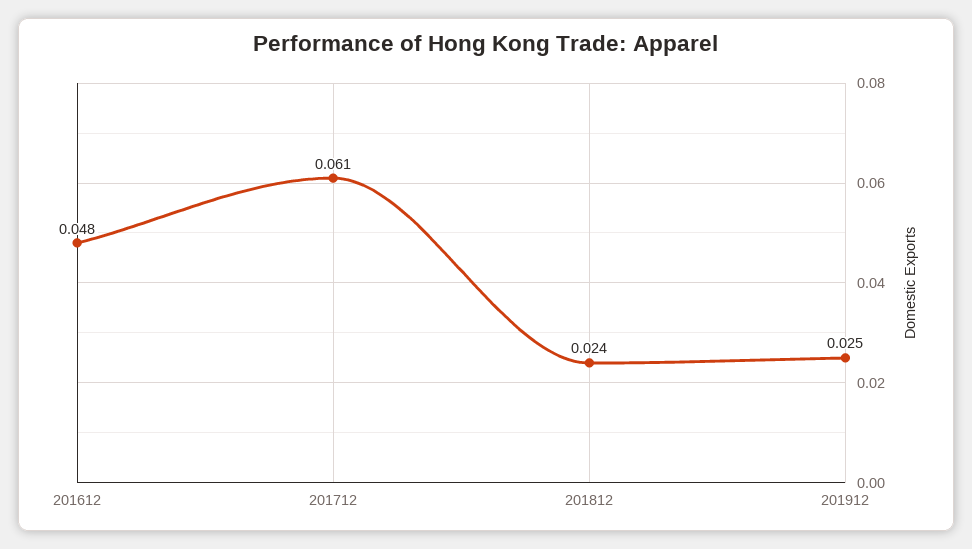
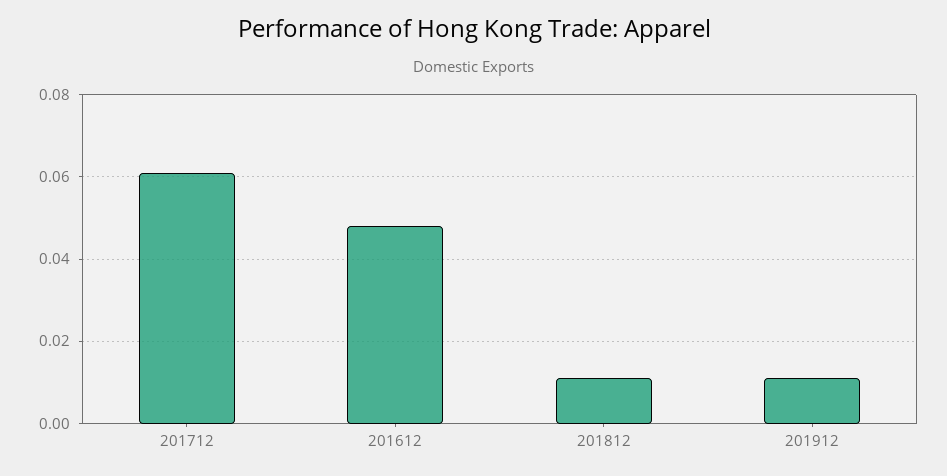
201812: 0.024 -> 0.01
201912: 0.025 -> 0.01

